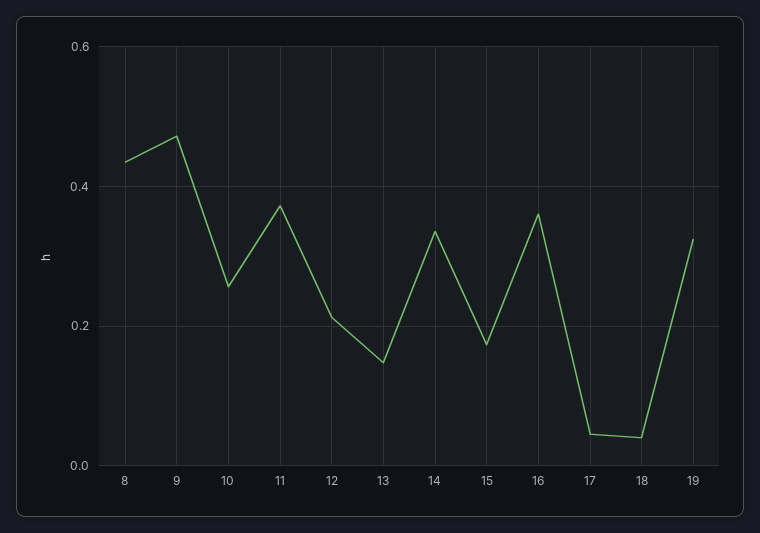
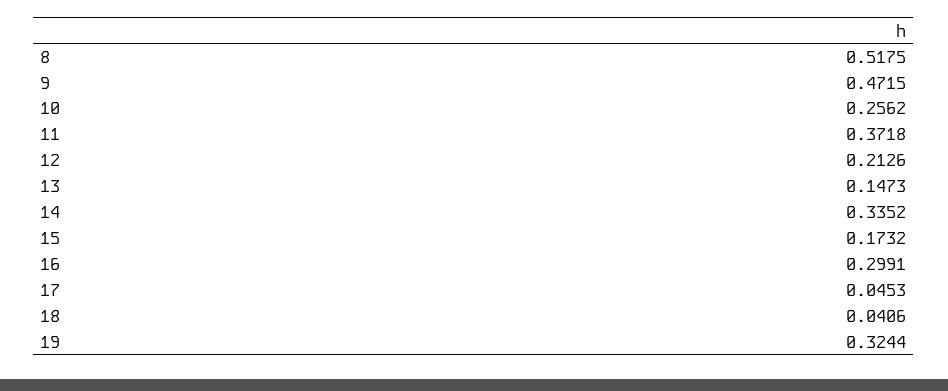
8: 0.44 -> 0.5175
16: 0.36 -> 0.2991

